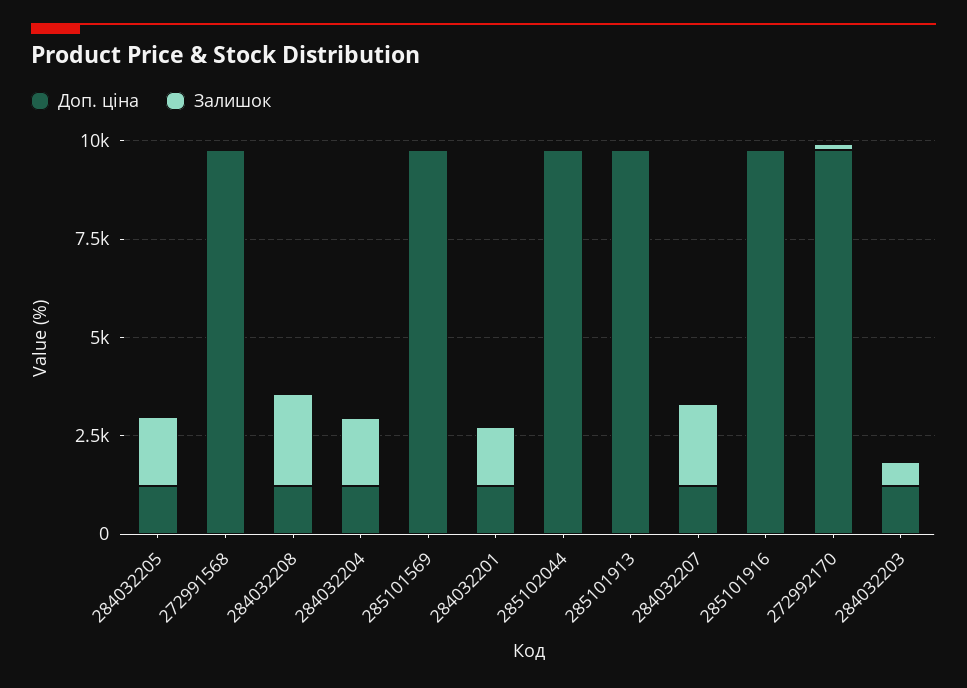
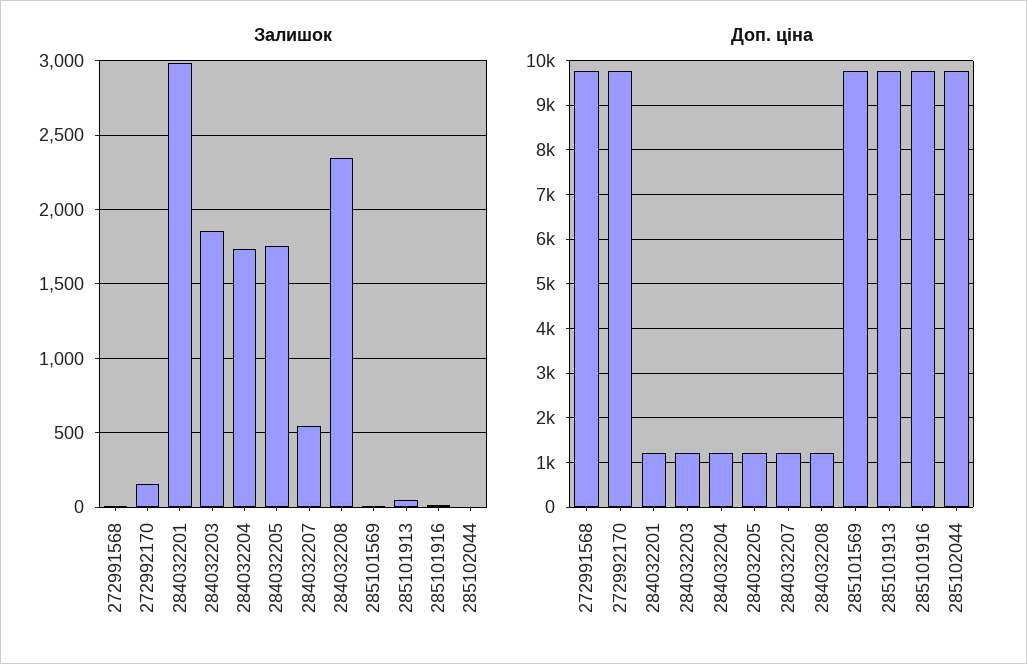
Залишок, 284032201: 1500 -> 3000
Залишок, 284032207: 2000 -> 550
Залишок, 284032203: 500 -> 1850

